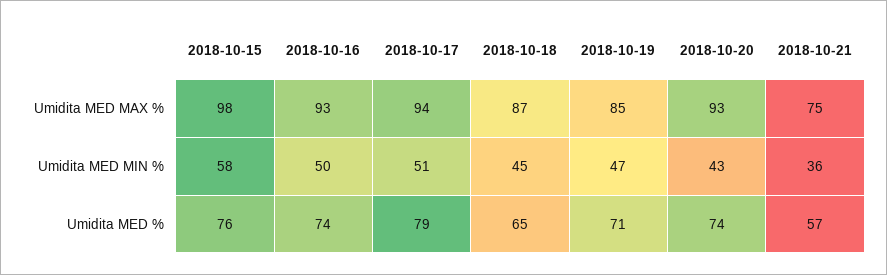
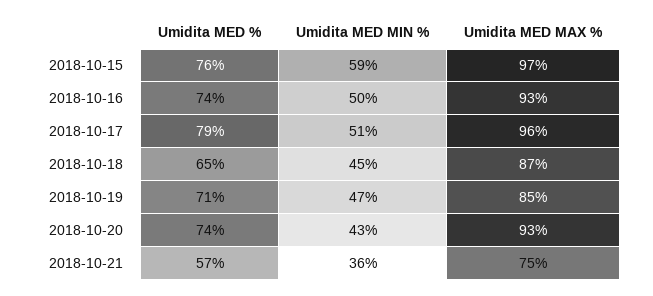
2018-10-15, Umidita MED MAX %: 98 -> 97
2018-10-17, Umidita MED MAX %: 94 -> 96
2018-10-15, Umidita MED MIN %: 58 -> 59

